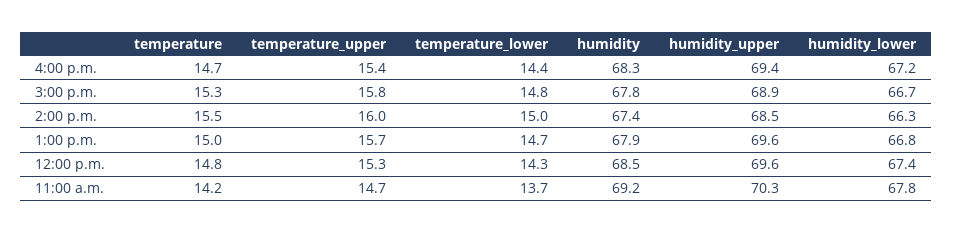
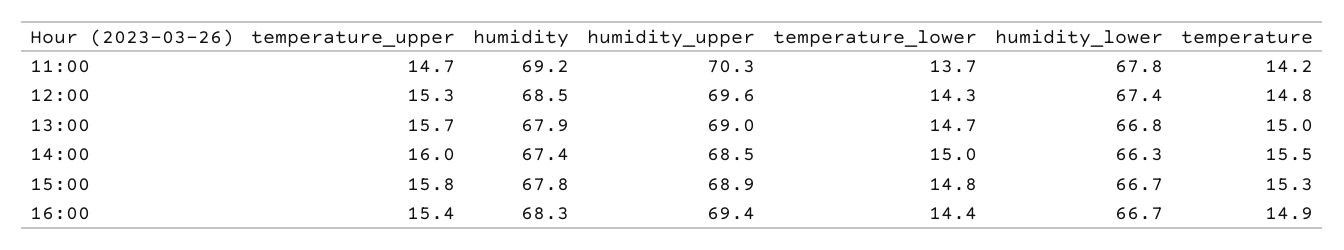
temperature, 4:00 p.m.: 14.7 -> 14.9
humidity_lower, 4:00 p.m.: 67.2 -> 66.7
humidity_upper, 1:00 p.m.: 69.6 -> 69

